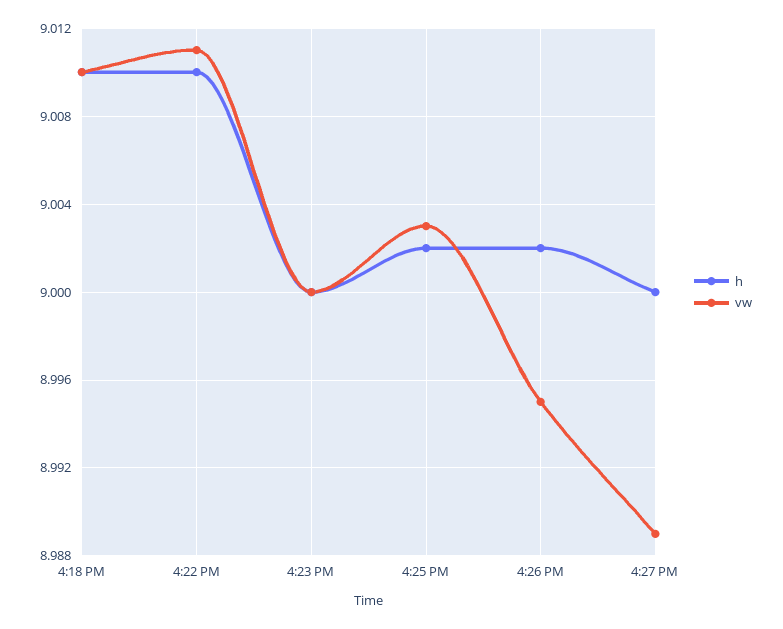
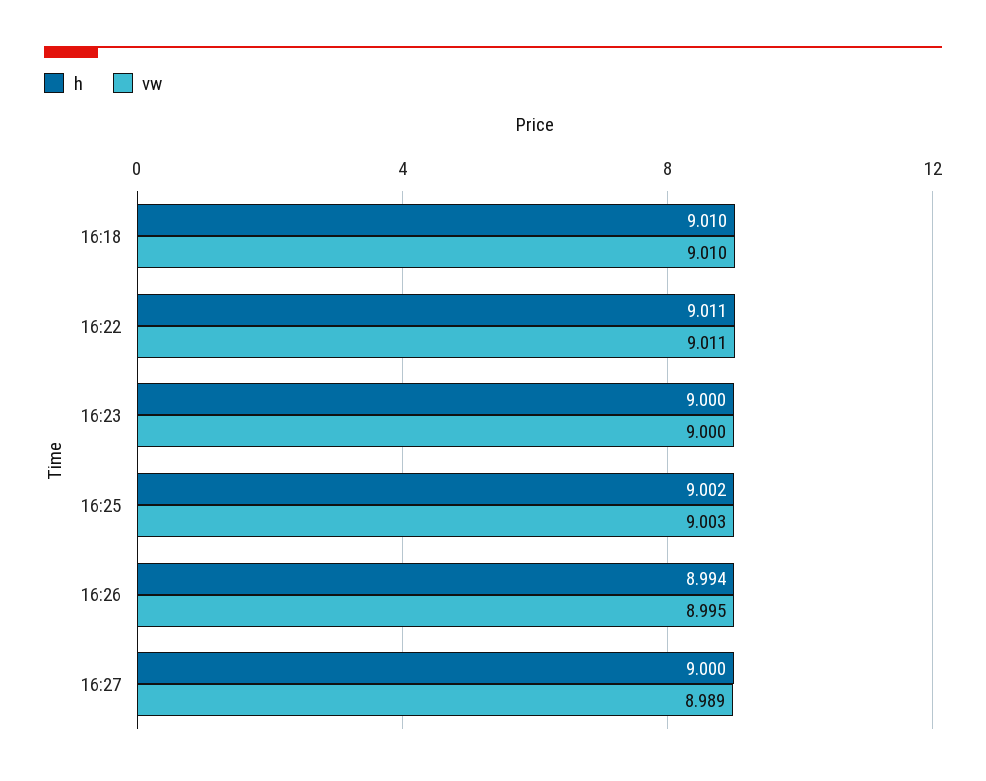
h, 4:22 PM: 9.01 -> 9.011
h, 4:26 PM: 9.002 -> 8.994

